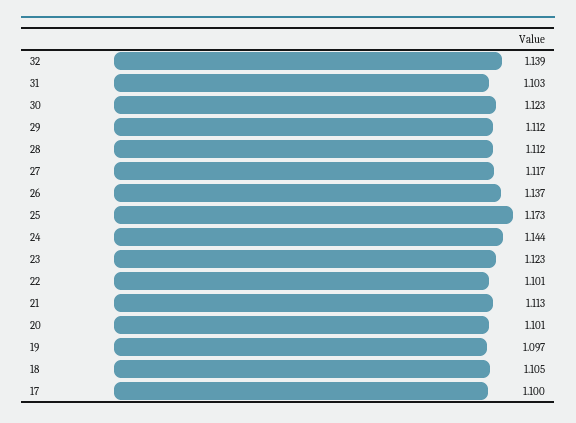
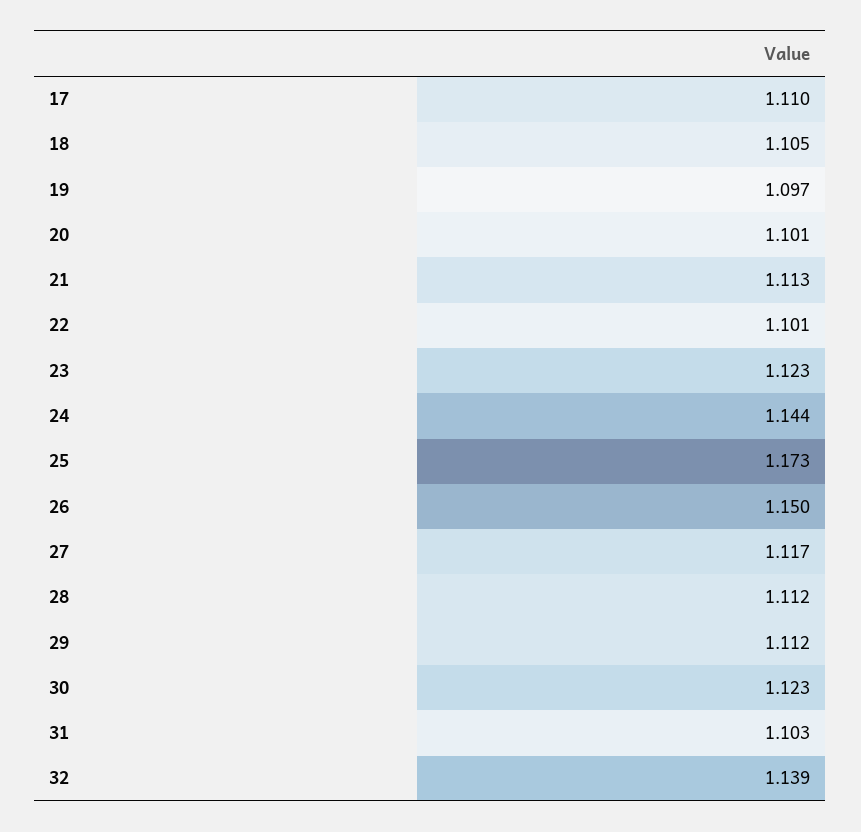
26: 1.137 -> 1.15
17: 1.1 -> 1.11

